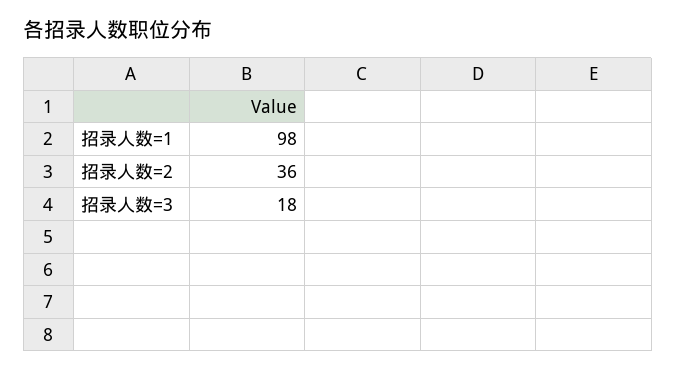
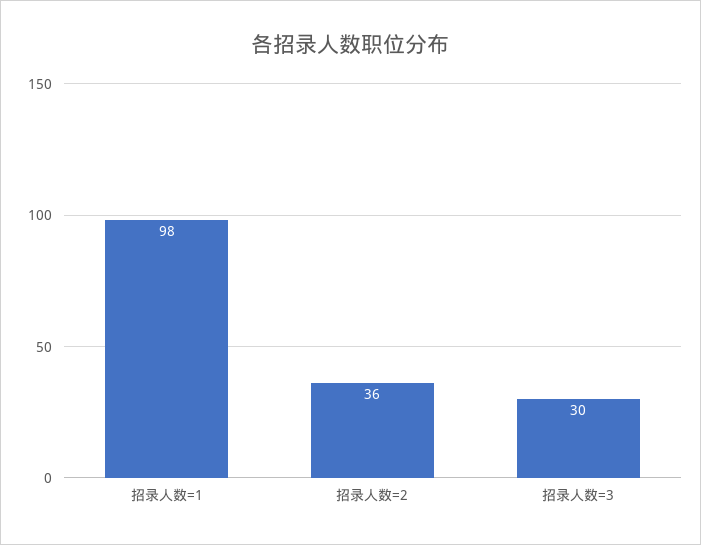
招录人数=3: 18 -> 30

